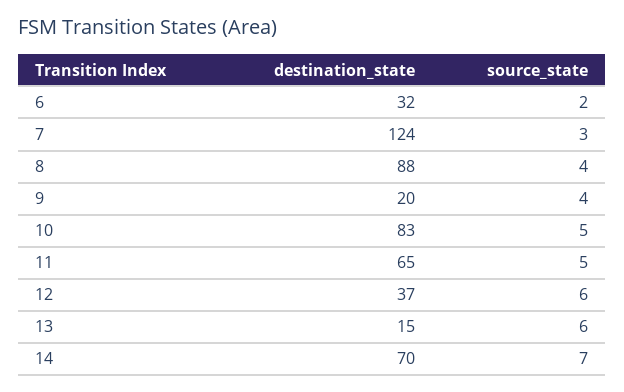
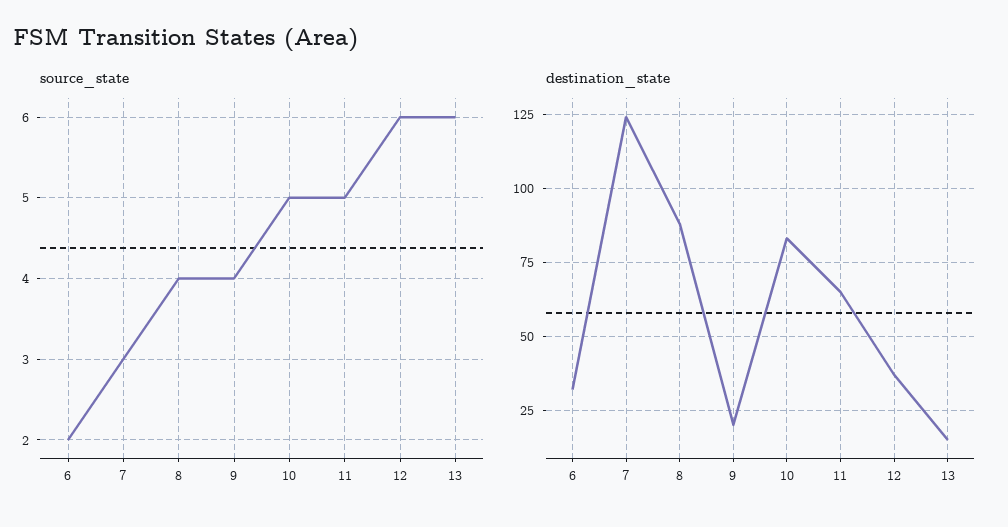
destination_state, 14: 70 -> none
source_state, 14: 7 -> none

